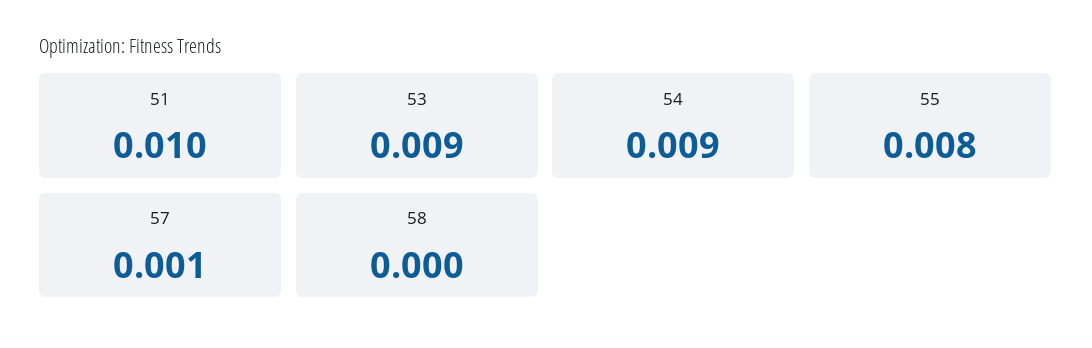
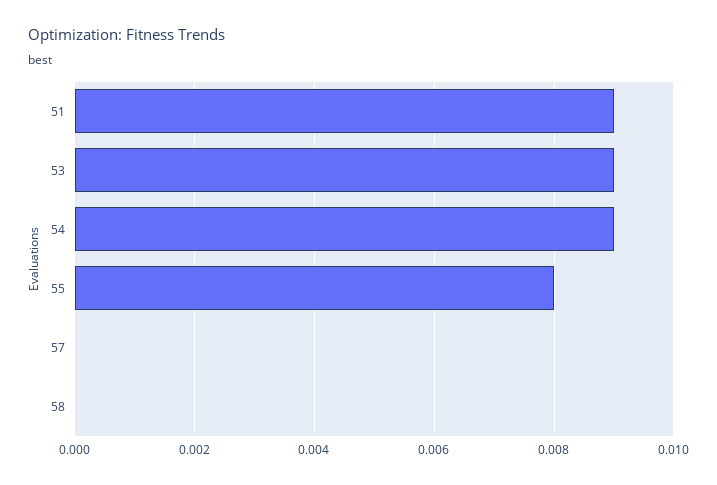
51: 0.01 -> 0.009
57: 0.001 -> 0

